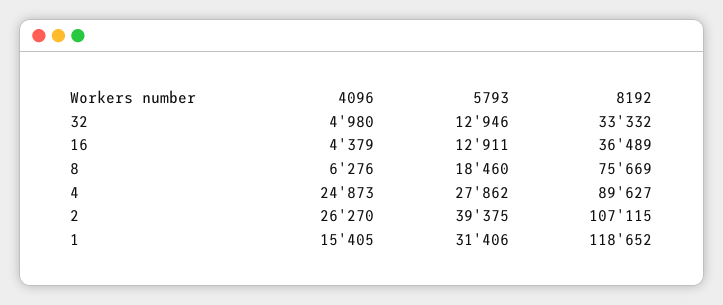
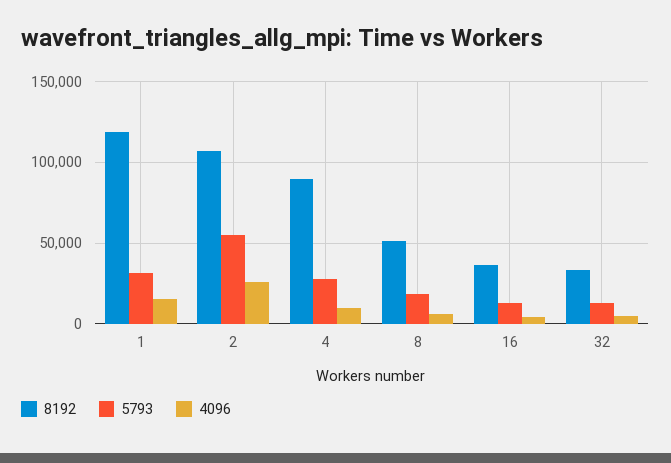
8192, 8: 75669 -> 50000
4096, 4: 24873 -> 10000
5793, 2: 39375 -> 55000

